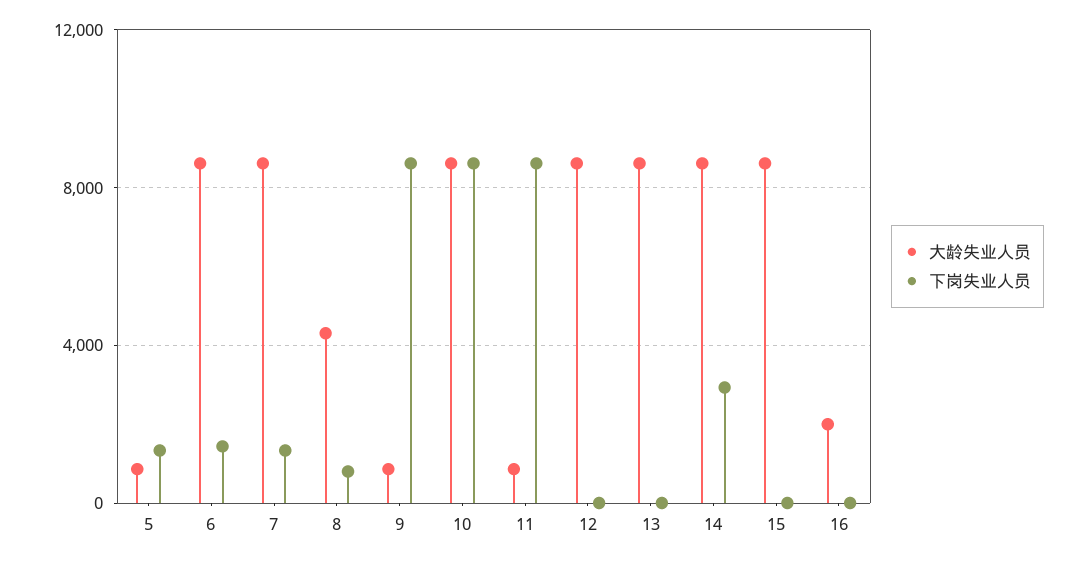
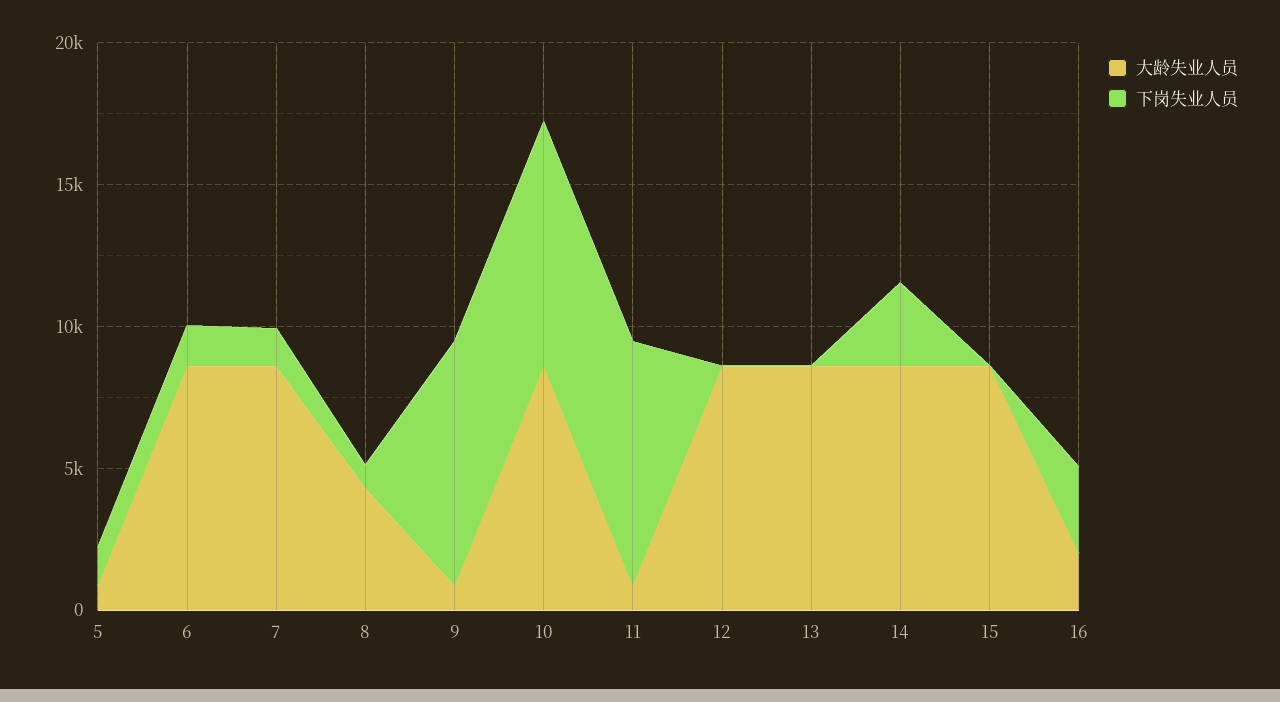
下岗失业人员, 16: 0 -> 3000

